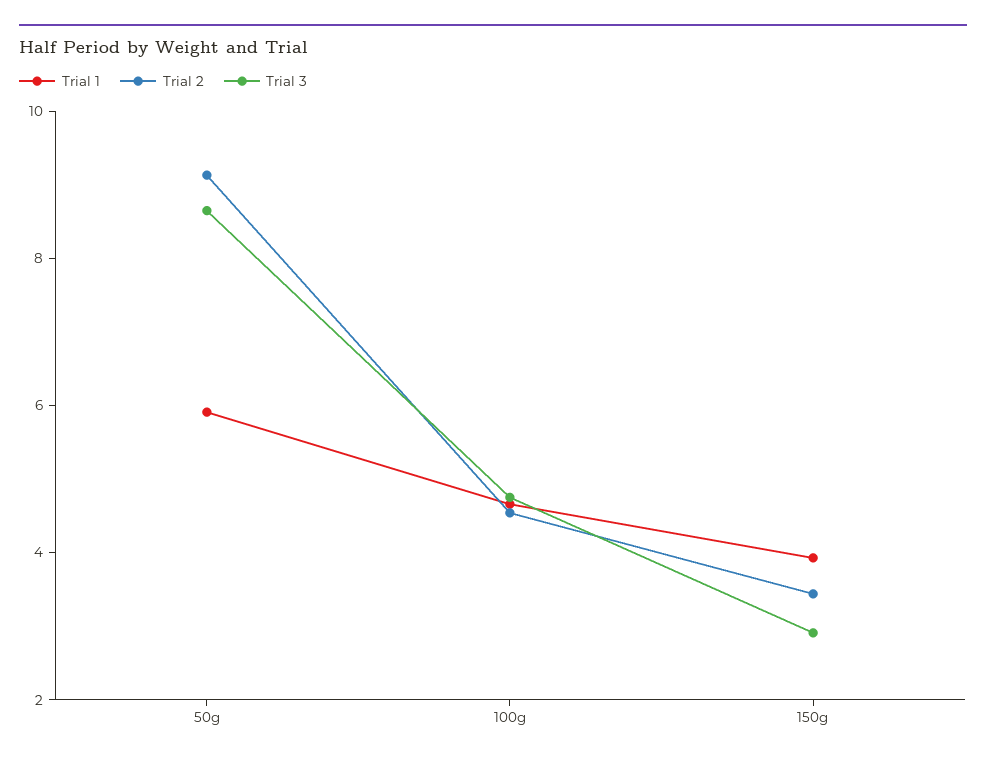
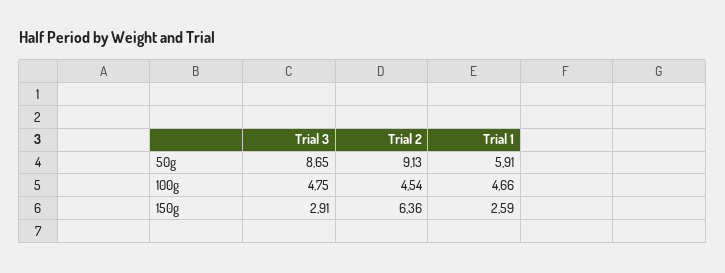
Trial 1, 150g: 4 -> 2.59
Trial 2, 150g: 3.5 -> 6.36

